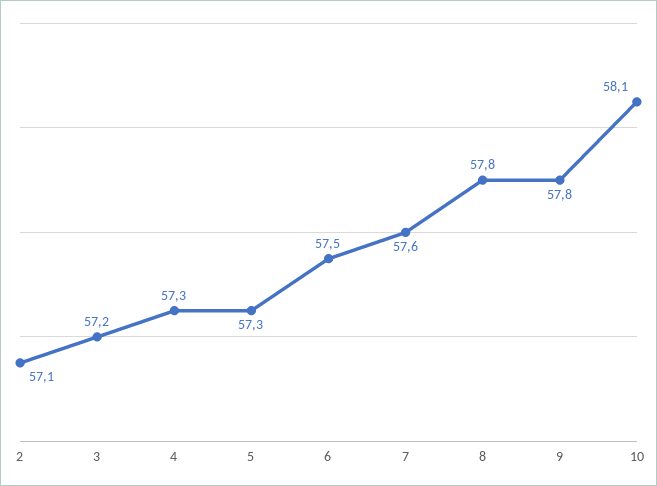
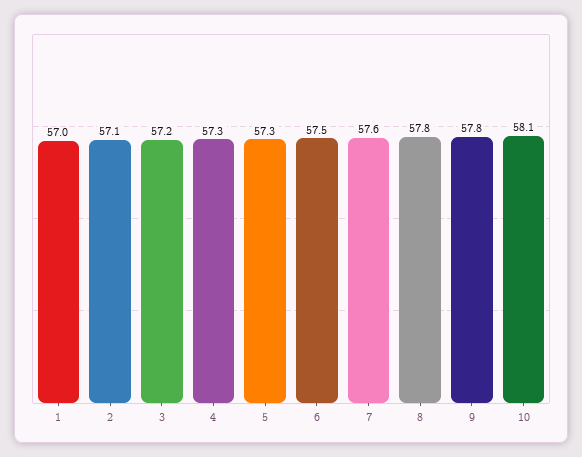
1: none -> 57

